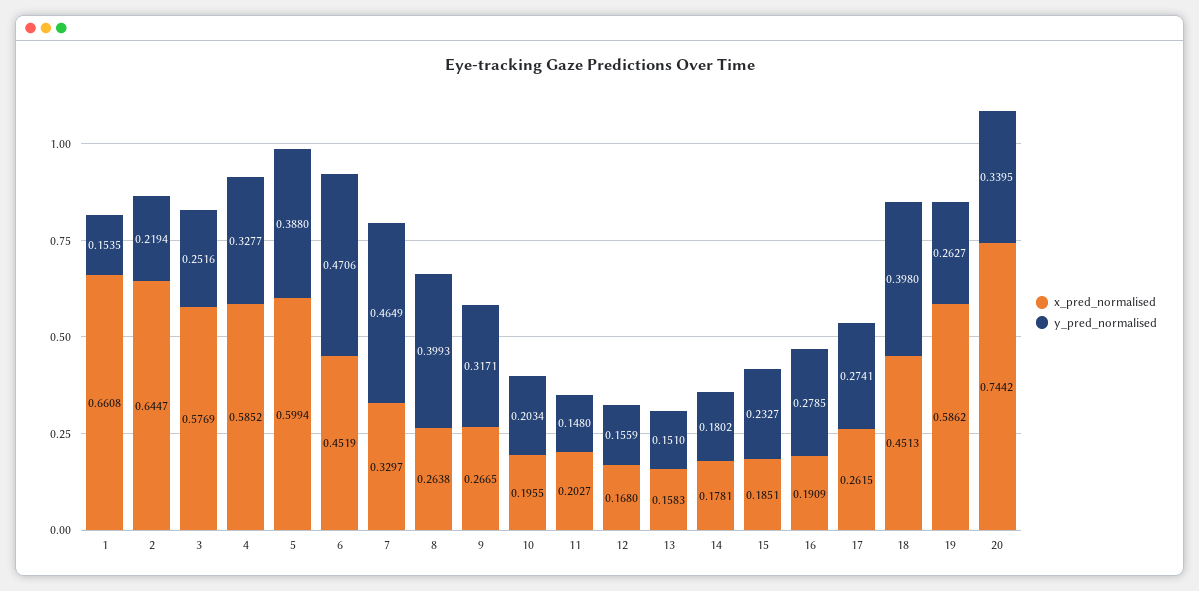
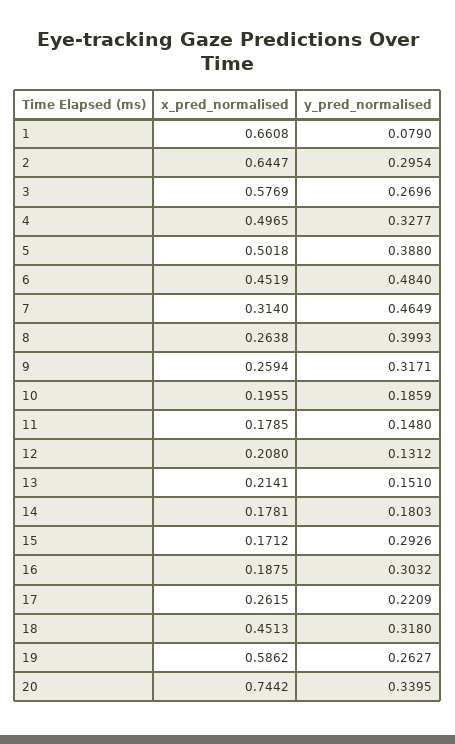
y_pred_normalised, 1: 0.1535 -> 0.079
y_pred_normalised, 2: 0.2194 -> 0.2954
y_pred_normalised, 3: 0.2516 -> 0.2696
x_pred_normalised, 4: 0.5852 -> 0.4965
x_pred_normalised, 5: 0.5994 -> 0.5018
y_pred_normalised, 6: 0.4706 -> 0.484
x_pred_normalised, 7: 0.3297 -> 0.314
x_pred_normalised, 9: 0.2665 -> 0.2594
y_pred_normalised, 10: 0.2034 -> 0.1859
x_pred_normalised, 11: 0.2027 -> 0.1785
x_pred_normalised, 12: 0.168 -> 0.208
y_pred_normalised, 12: 0.1559 -> 0.1312
x_pred_normalised, 13: 0.1583 -> 0.2141
y_pred_normalised, 14: 0.1802 -> 0.1803
x_pred_normalised, 15: 0.1851 -> 0.1712
y_pred_normalised, 15: 0.2327 -> 0.2926
x_pred_normalised, 16: 0.1909 -> 0.1875
y_pred_normalised, 16: 0.2785 -> 0.3032
y_pred_normalised, 17: 0.2741 -> 0.2209
y_pred_normalised, 18: 0.398 -> 0.318

